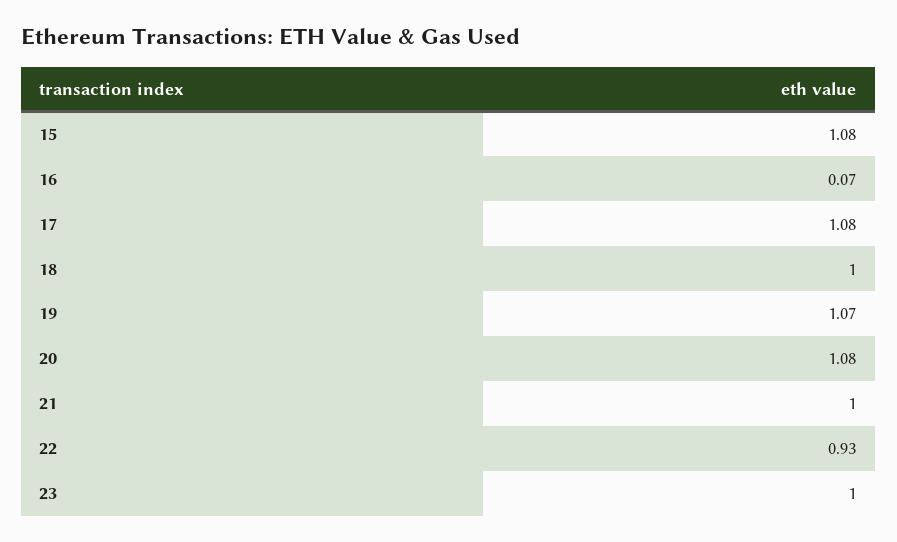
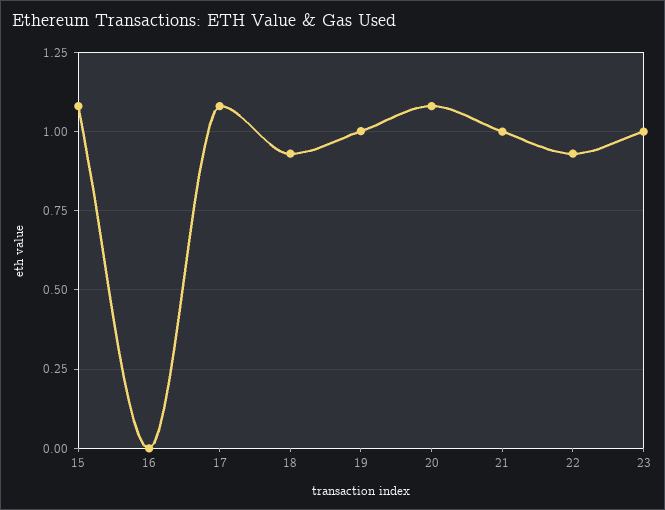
16: 0.07 -> 0
18: 1 -> 0.925
19: 1.07 -> 1

